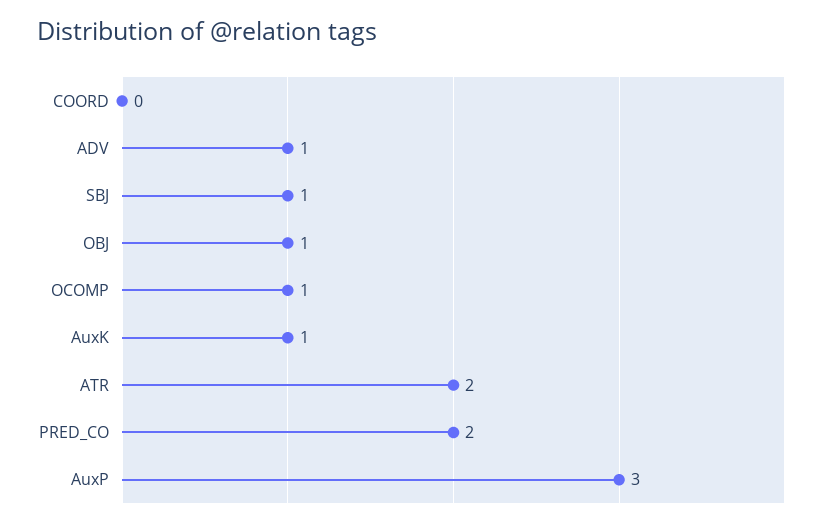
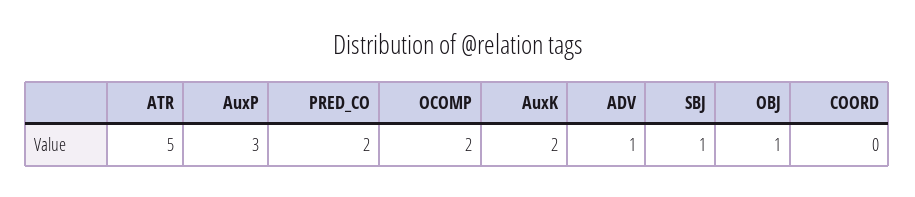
OCOMP: 1 -> 2
AuxK: 1 -> 2
ATR: 2 -> 5

